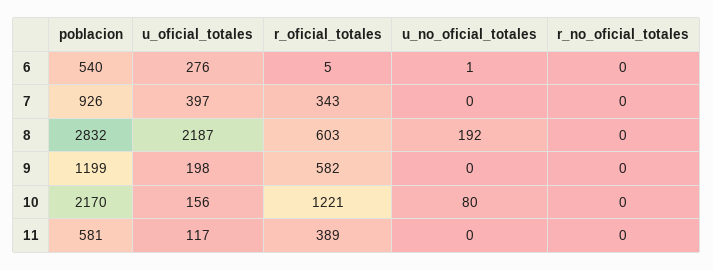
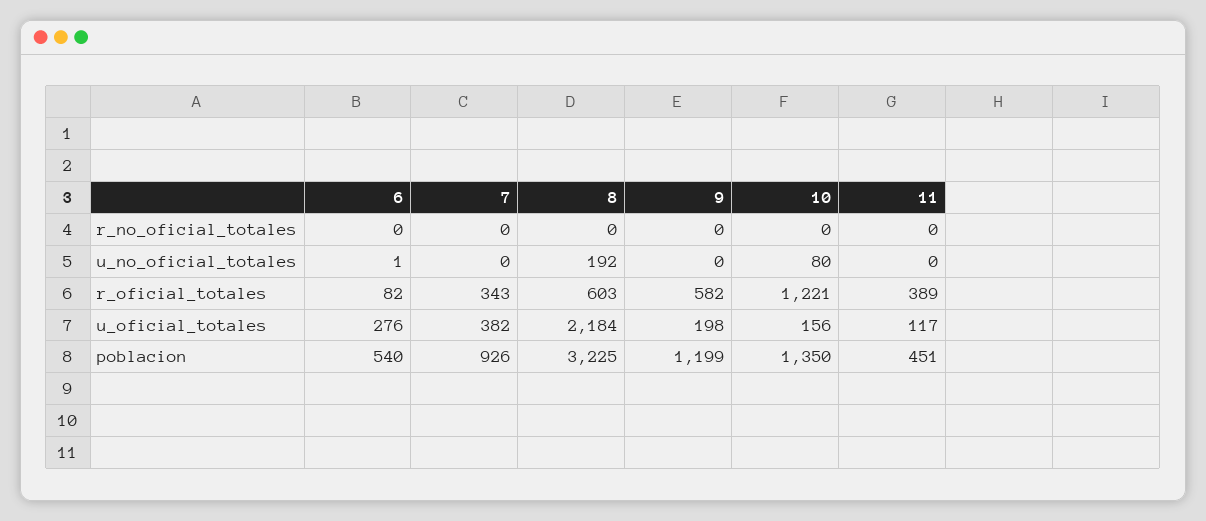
r_oficial_totales, 6: 5 -> 82
u_oficial_totales, 7: 397 -> 382
poblacion, 8: 2832 -> 3225
u_oficial_totales, 8: 2187 -> 2184
poblacion, 10: 2170 -> 1350
poblacion, 11: 581 -> 451

